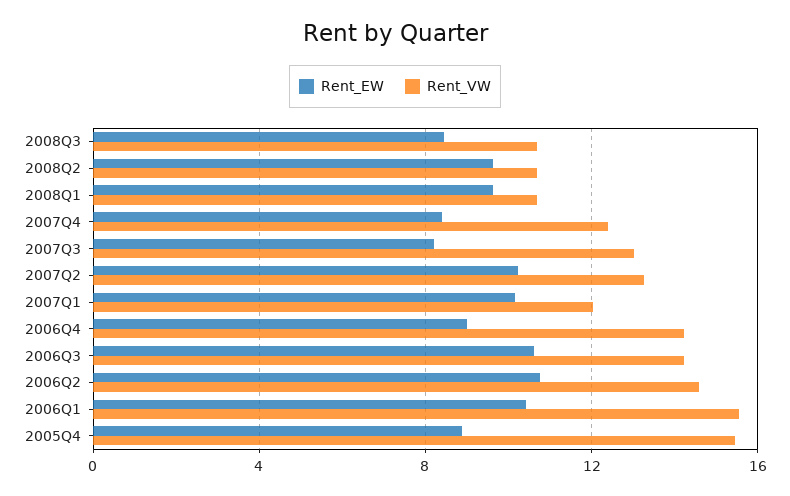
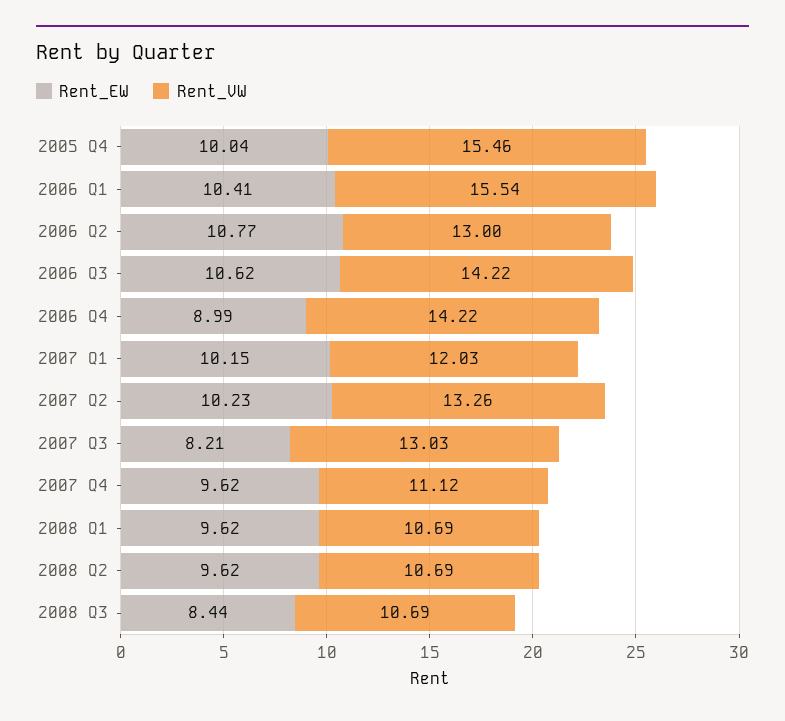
Rent_EW, 2007Q4: 8.5 -> 9.62
Rent_VW, 2007Q4: 12.5 -> 11.12
Rent_VW, 2006Q2: 14.5 -> 13
Rent_EW, 2005Q4: 9 -> 10.04

